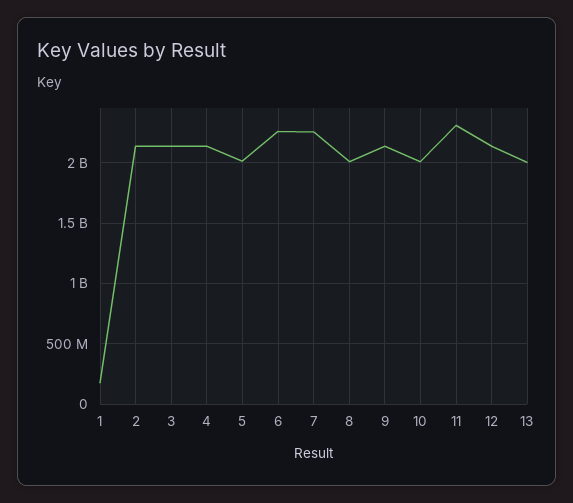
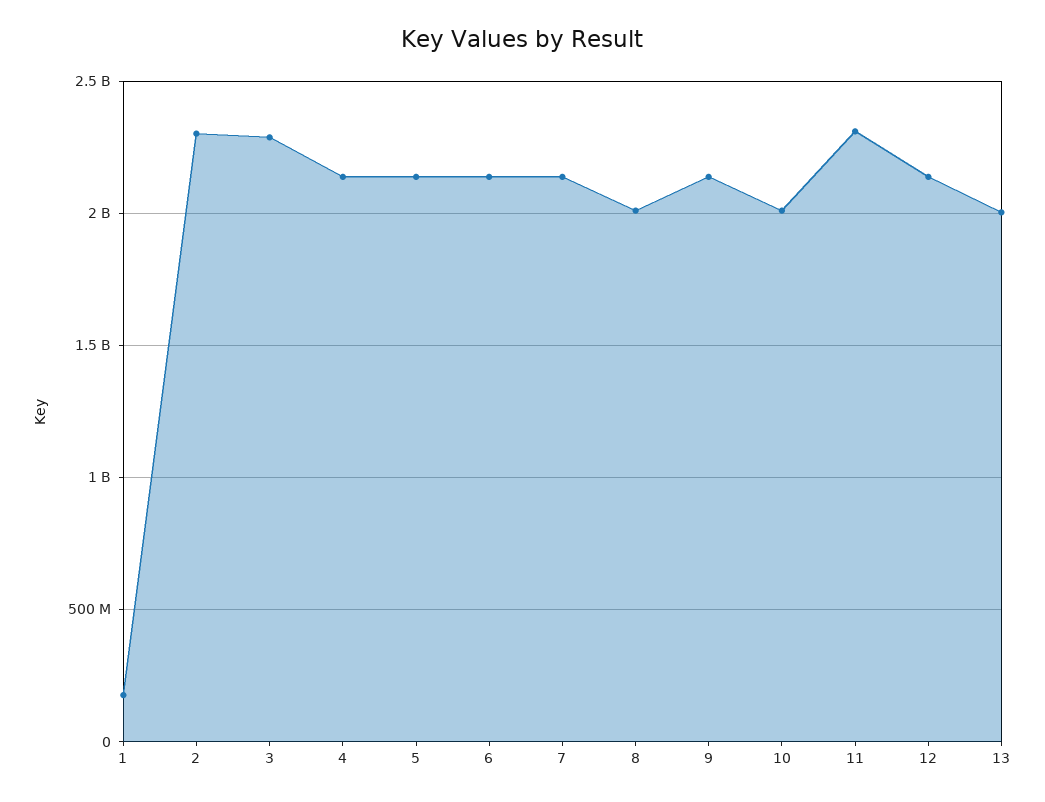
2: 2150000000 -> 2300000000
3: 2150000000 -> 2300000000
5: 2000000000 -> 2150000000
6: 2250000000 -> 2150000000
7: 2250000000 -> 2150000000

